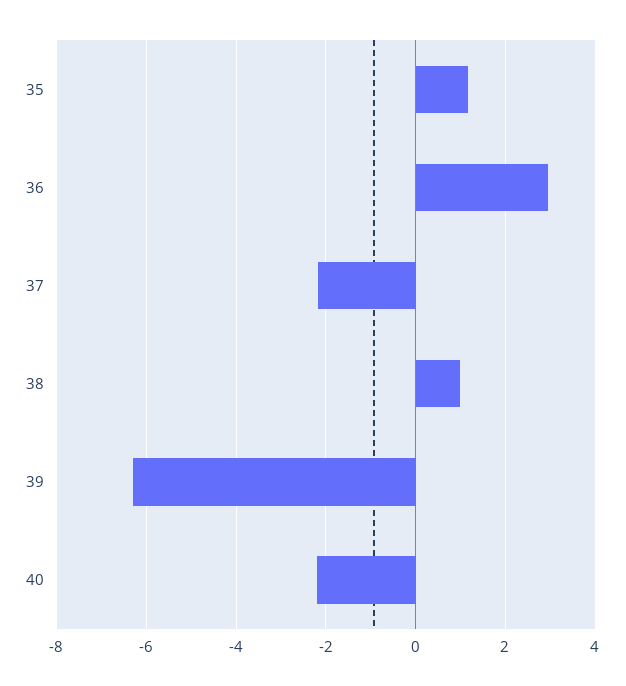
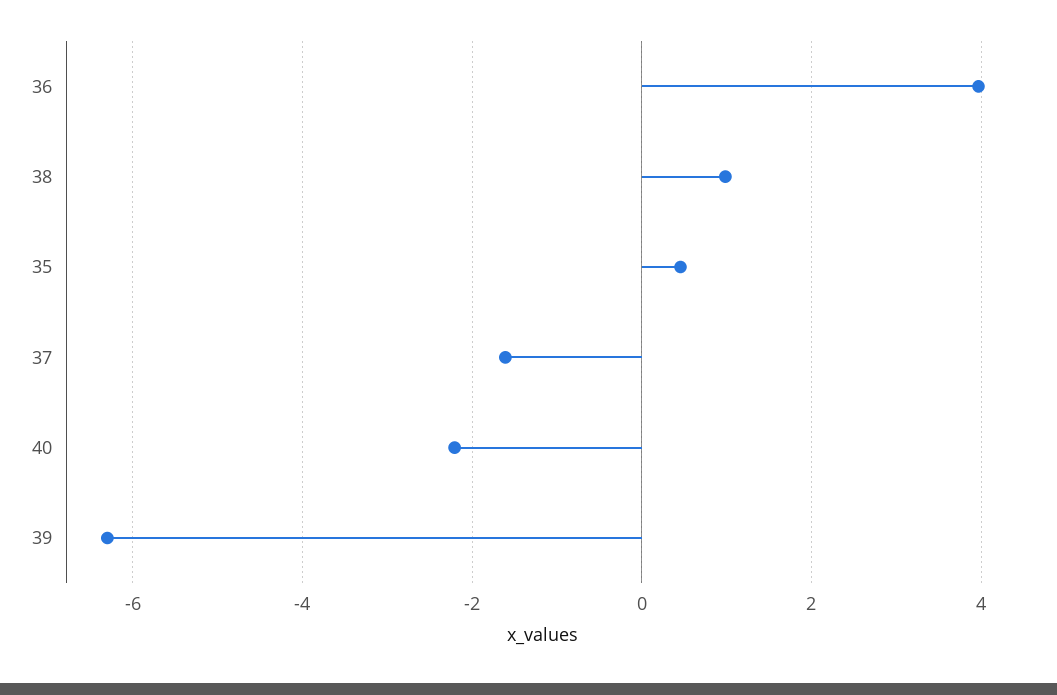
35: 1.2 -> 0.4
36: 3 -> 4
37: -2.2 -> -1.6

